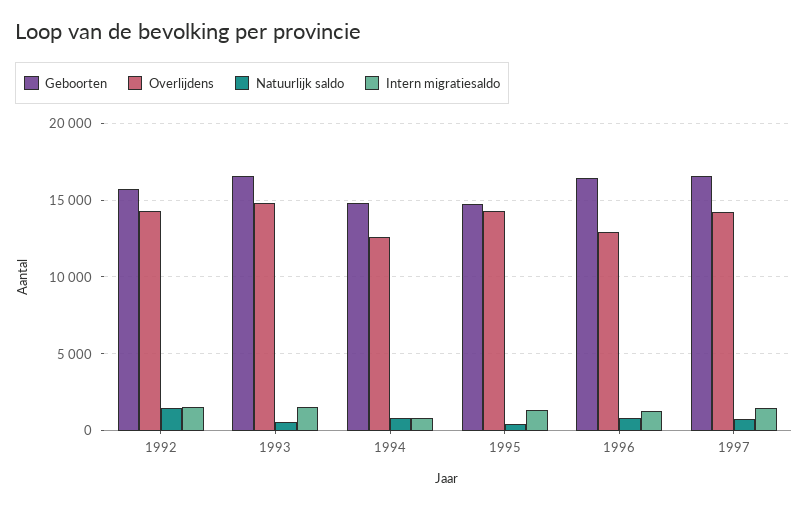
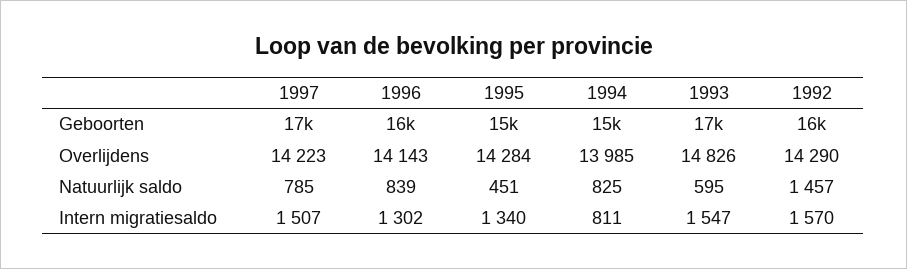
Overlijdens, 1994: 12500 -> 13985
Overlijdens, 1996: 13000 -> 14143

